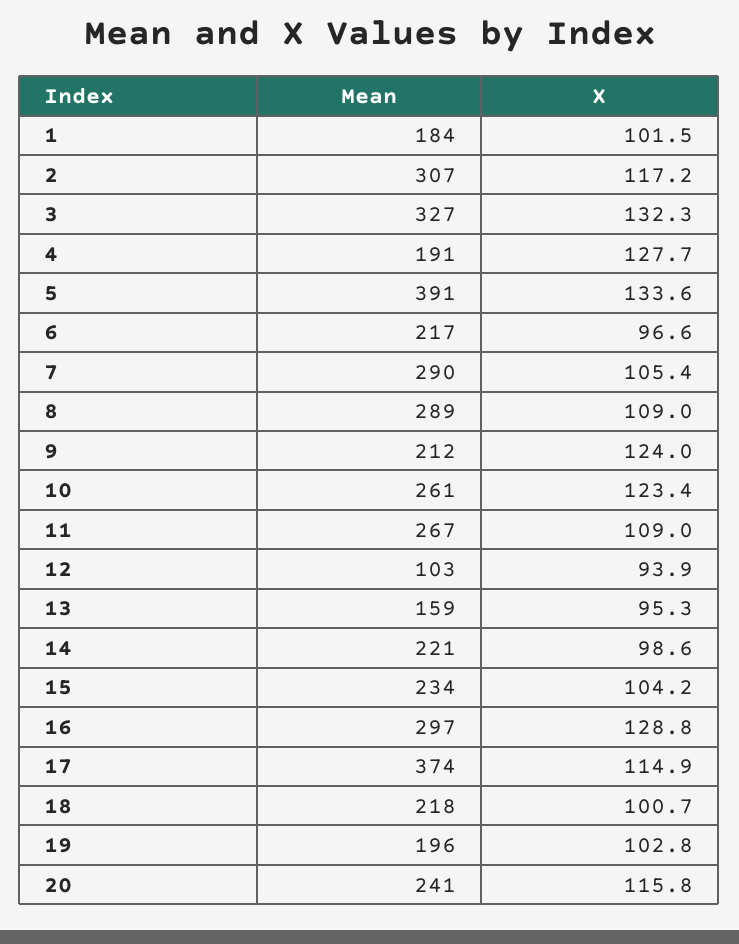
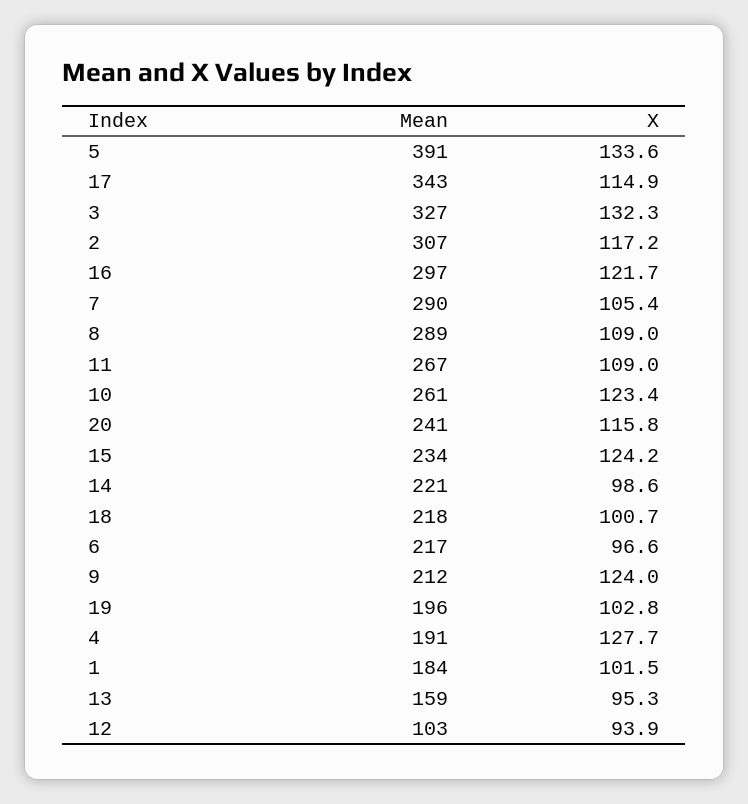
X, 15: 104.2 -> 124.2
X, 16: 128.8 -> 121.7
Mean, 17: 374 -> 343

